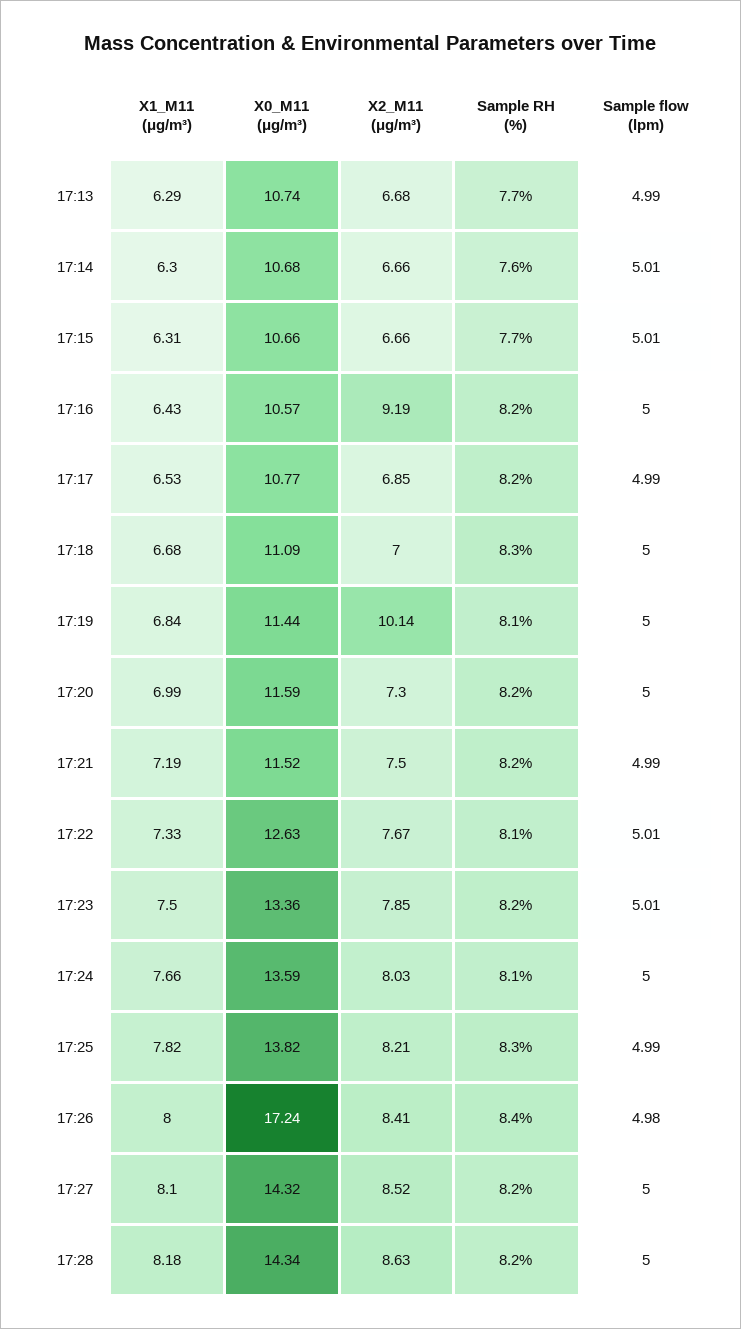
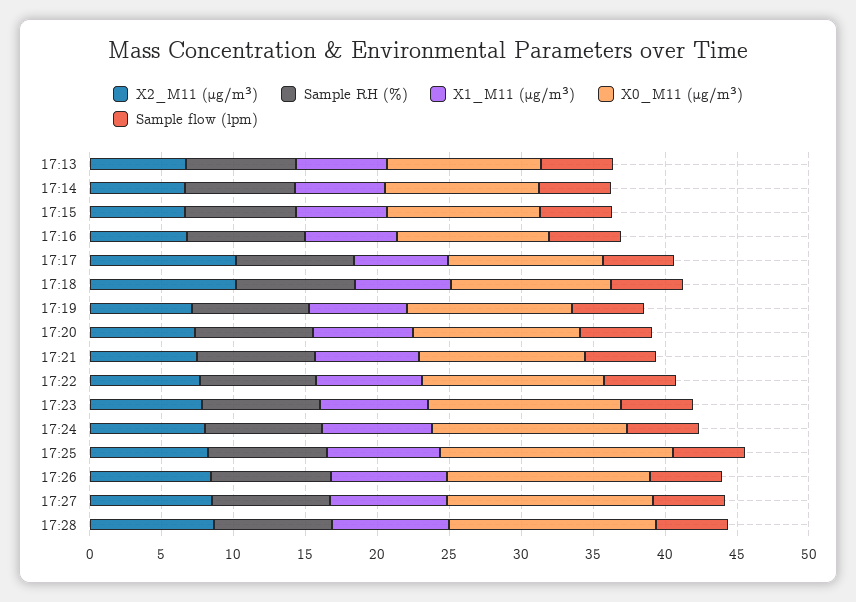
X2_M11 (μg/m³), 17:16: 9.19 -> 7
X2_M11 (μg/m³), 17:17: 6.85 -> 10
X2_M11 (μg/m³), 17:18: 7 -> 10
X2_M11 (μg/m³), 17:19: 10.14 -> 7
X0_M11 (μg/m³), 17:25: 13.82 -> 16
X0_M11 (μg/m³), 17:26: 17.24 -> 14

